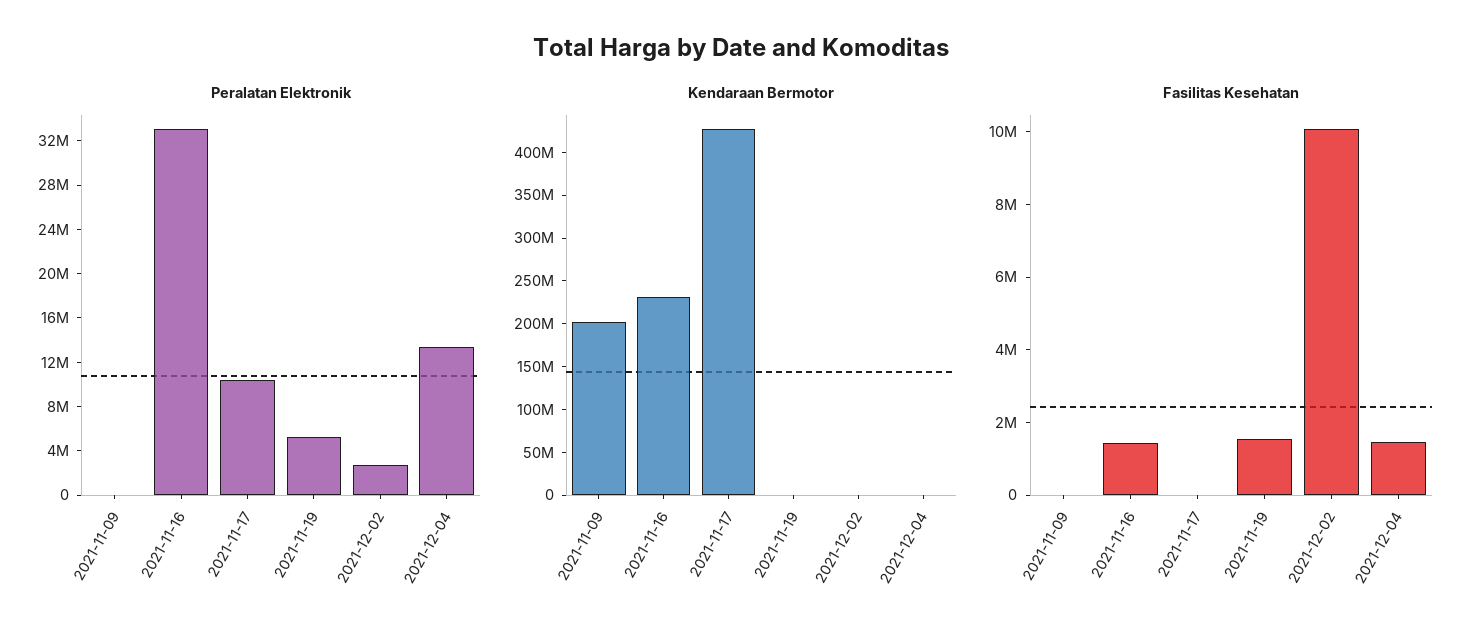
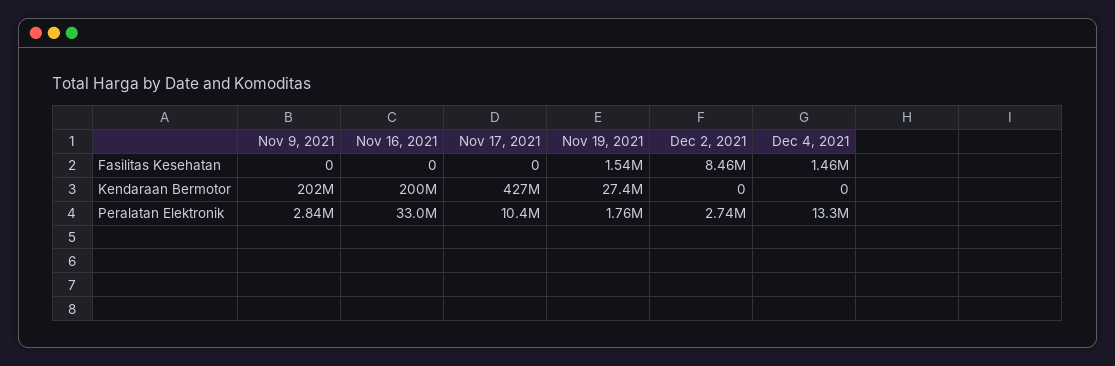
Peralatan Elektronik, 2021-11-09: 0 -> 2840000
Peralatan Elektronik, 2021-11-19: 5000000 -> 1760000
Kendaraan Bermotor, 2021-11-16: 230000000 -> 200000000
Kendaraan Bermotor, 2021-11-19: 0 -> 27400000
Fasilitas Kesehatan, 2021-11-16: 1500000 -> 0
Fasilitas Kesehatan, 2021-12-02: 10000000 -> 8460000

